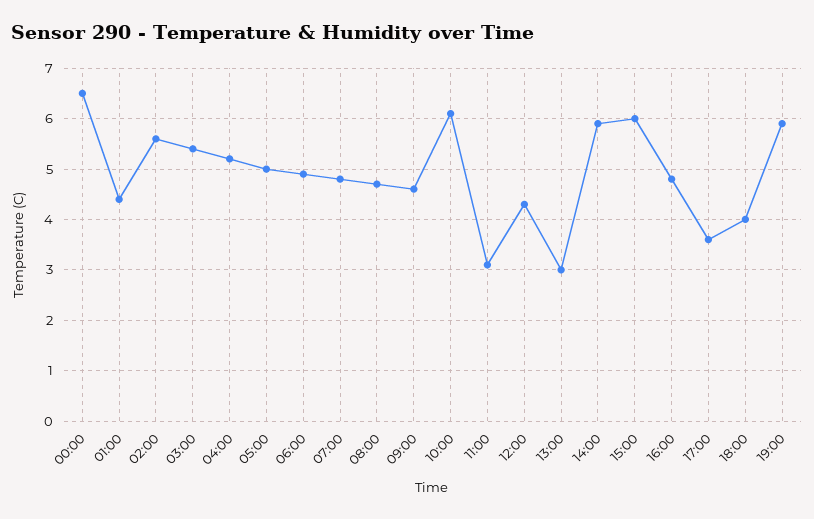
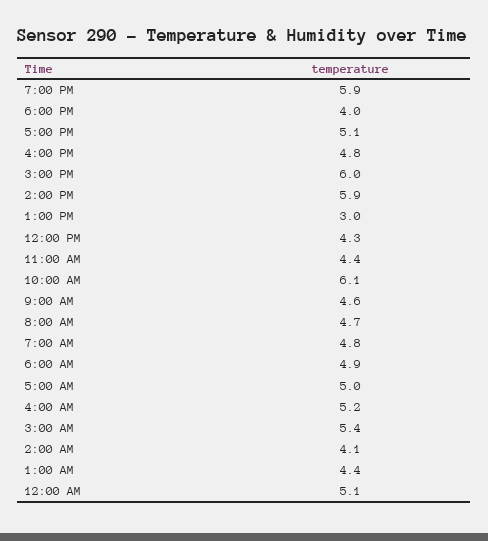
00:00: 6.5 -> 5.1
02:00: 5.5 -> 4.1
11:00: 3 -> 4.4
17:00: 3.5 -> 5.1

